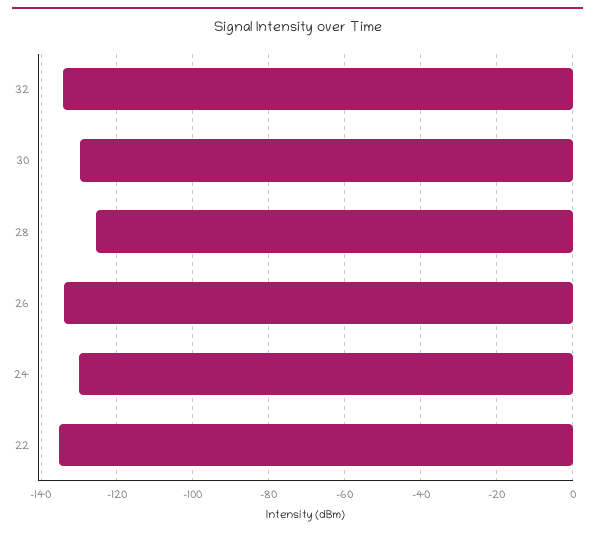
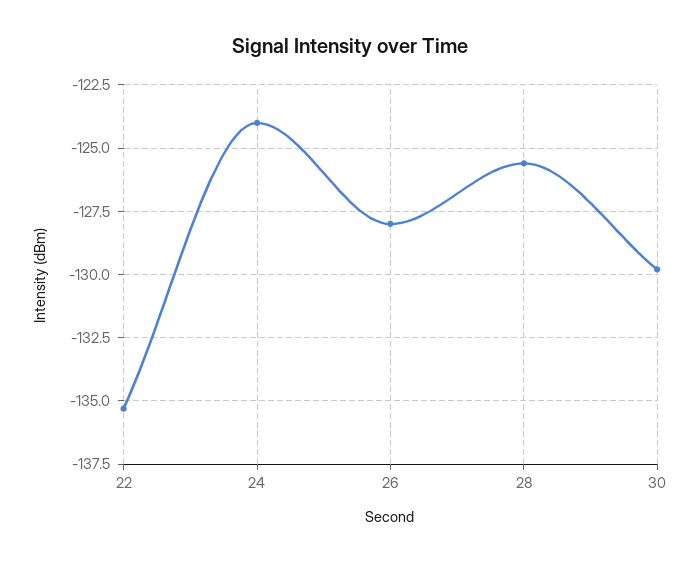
32: -134 -> none
26: -134 -> -128
24: -130 -> -124

